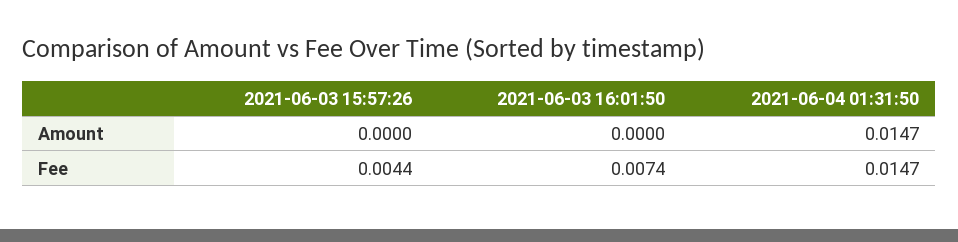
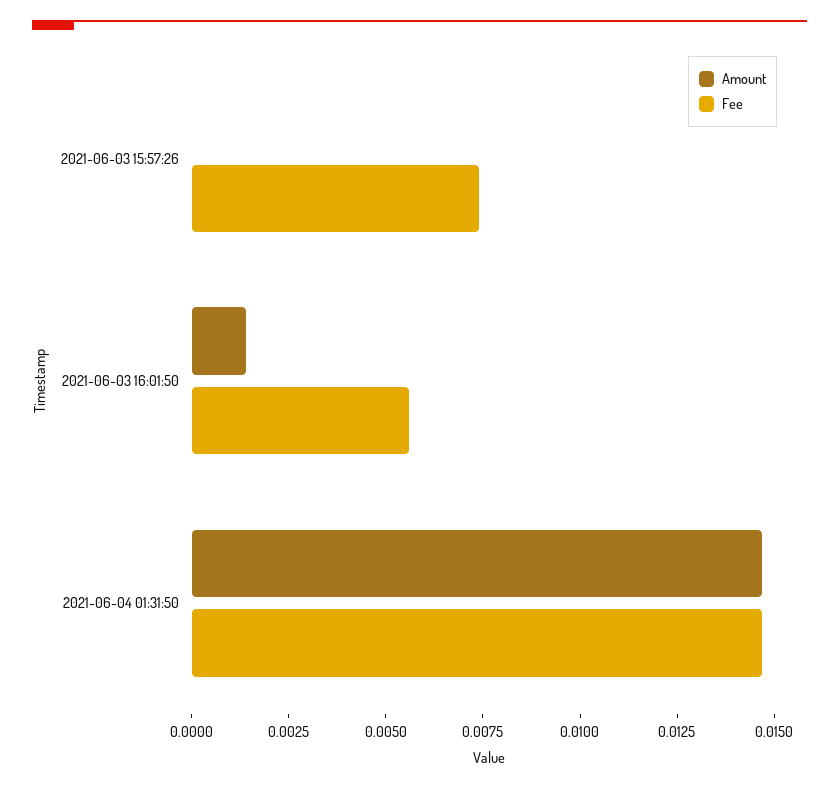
Amount, 2021-06-03 16:01:50: 0 -> 0.0015
Fee, 2021-06-03 15:57:26: 0.0044 -> 0.0075
Fee, 2021-06-03 16:01:50: 0.0074 -> 0.0055

